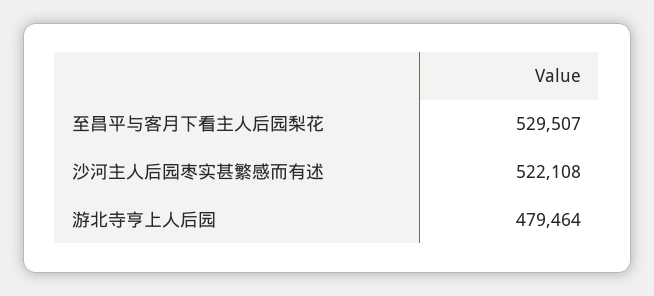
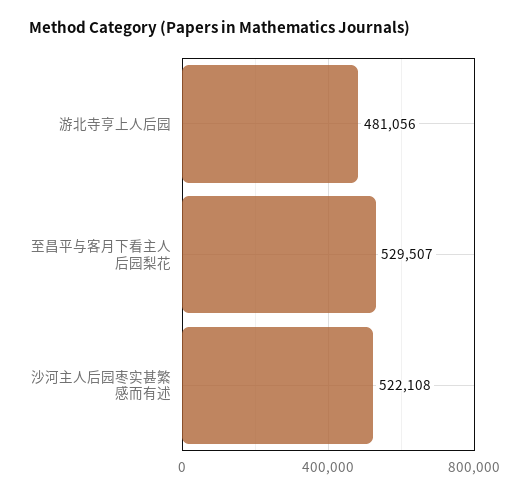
游北寺亨上人后园: 479464 -> 481056

